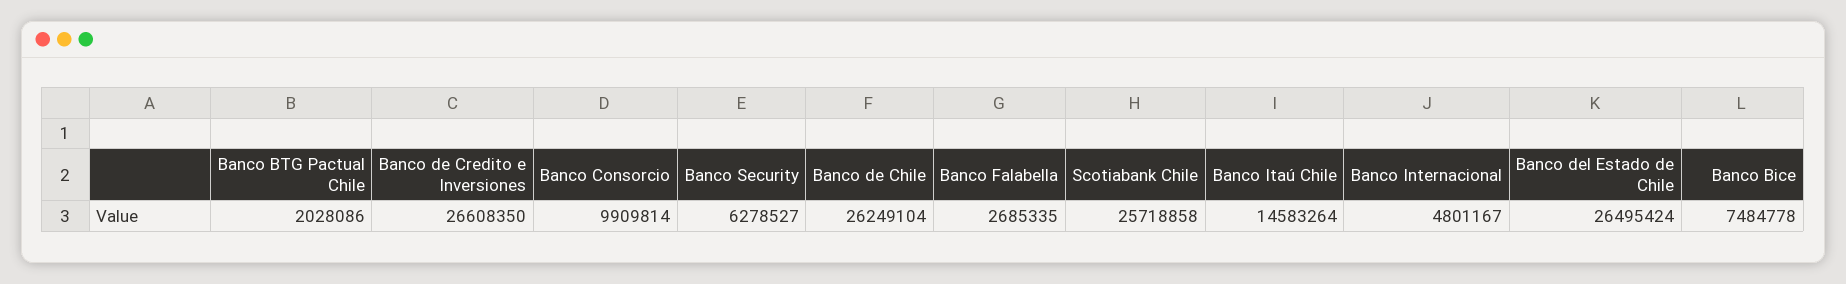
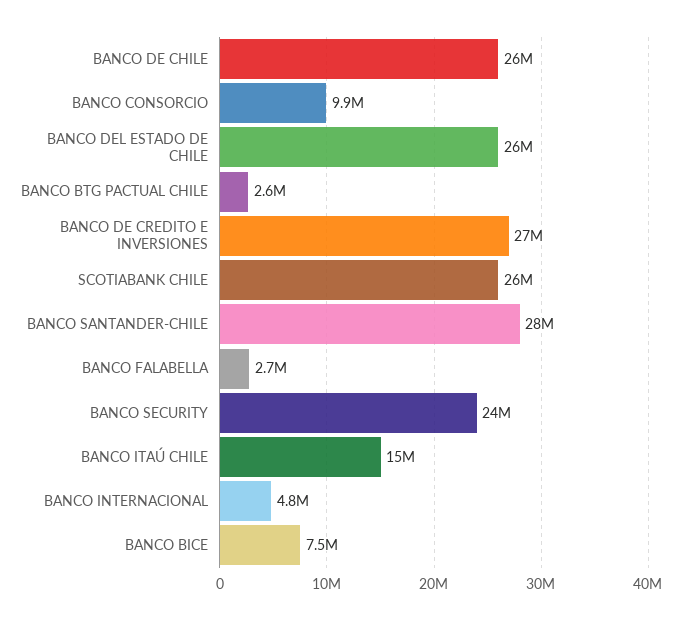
Banco BTG Pactual Chile: 2028086 -> 2600000
Banco Security: 6278527 -> 24000000
BANCO SANTANDER-CHILE: none -> 28000000

